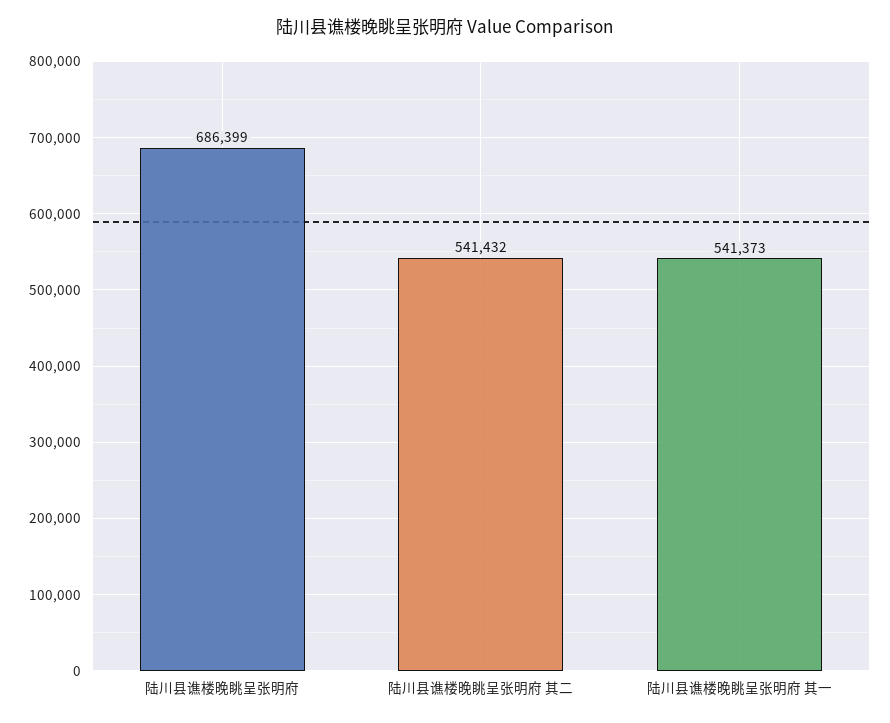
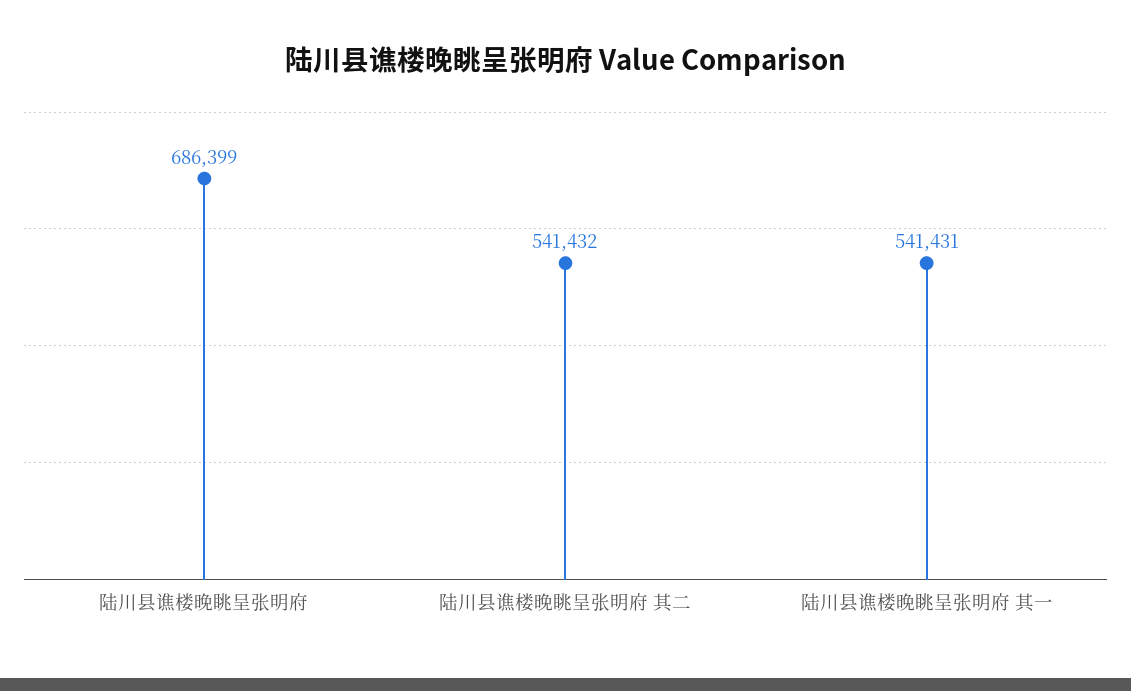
陆川县谯楼晚眺呈张明府 其一: 541373 -> 541431

